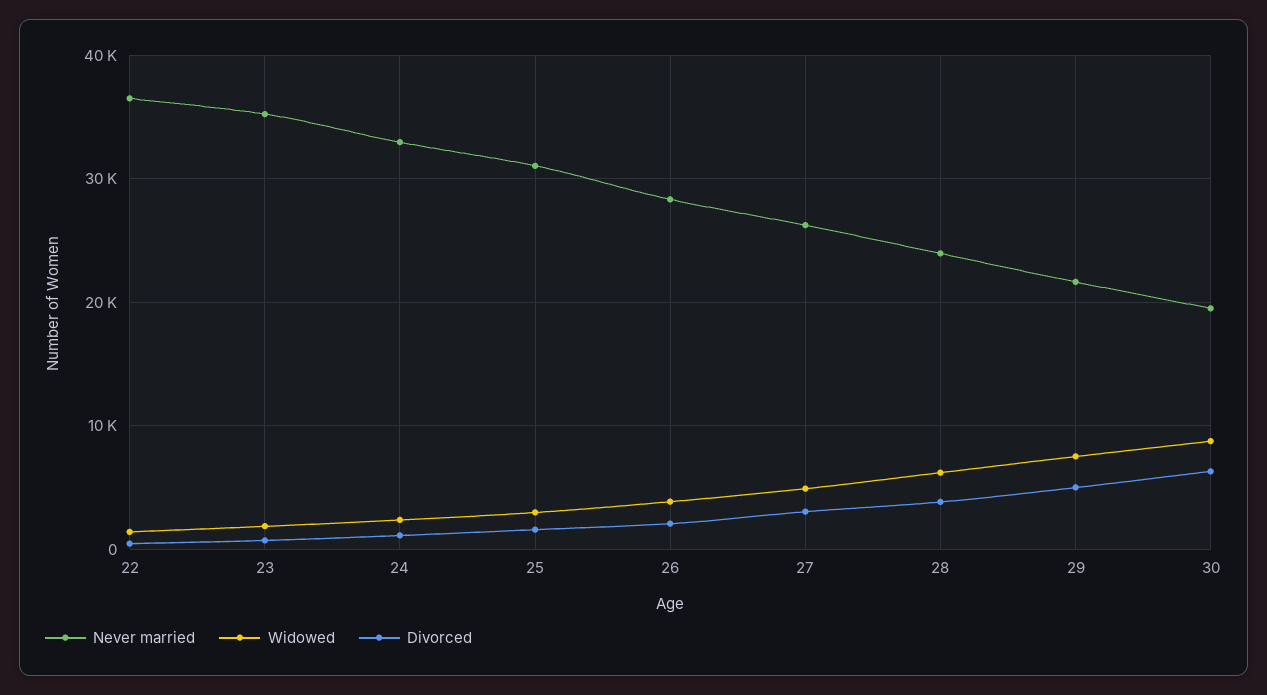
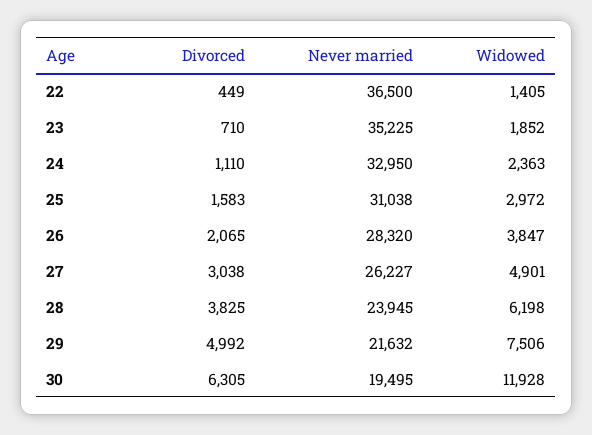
Widowed, 30: 9000 -> 11928

